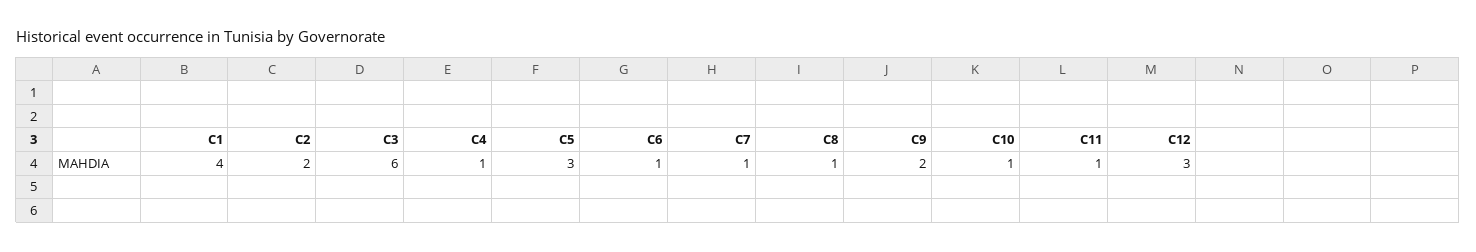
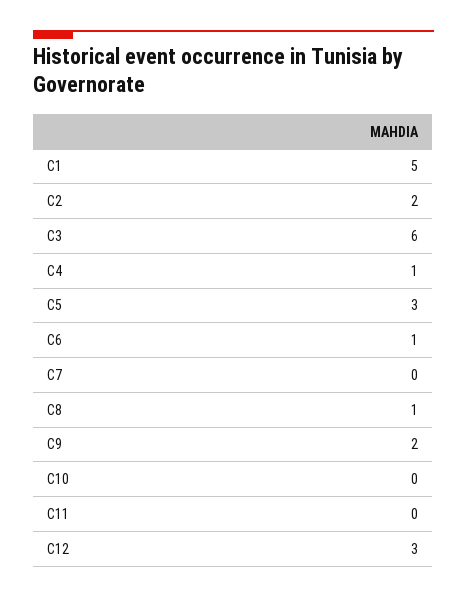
C1: 4 -> 5
C7: 1 -> 0
C10: 1 -> 0
C11: 1 -> 0

